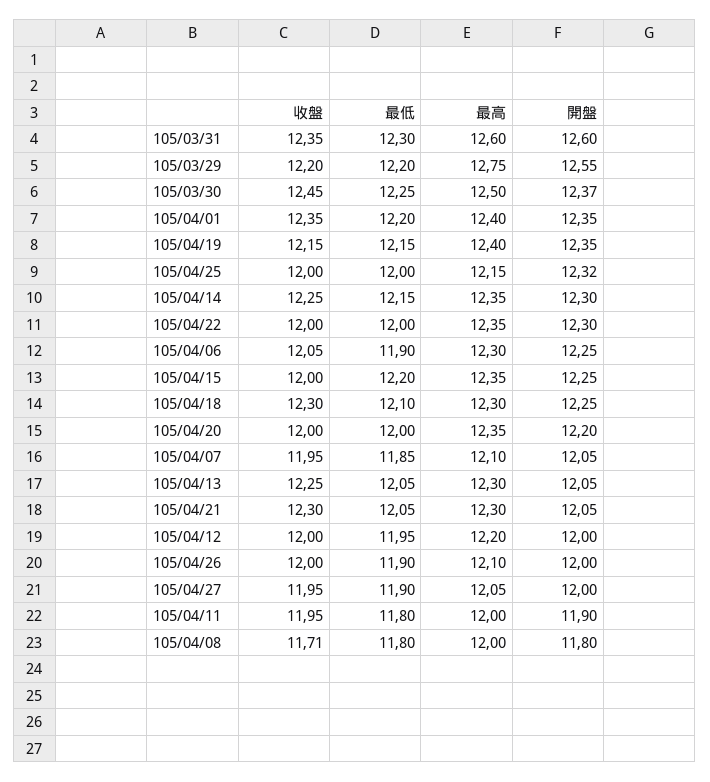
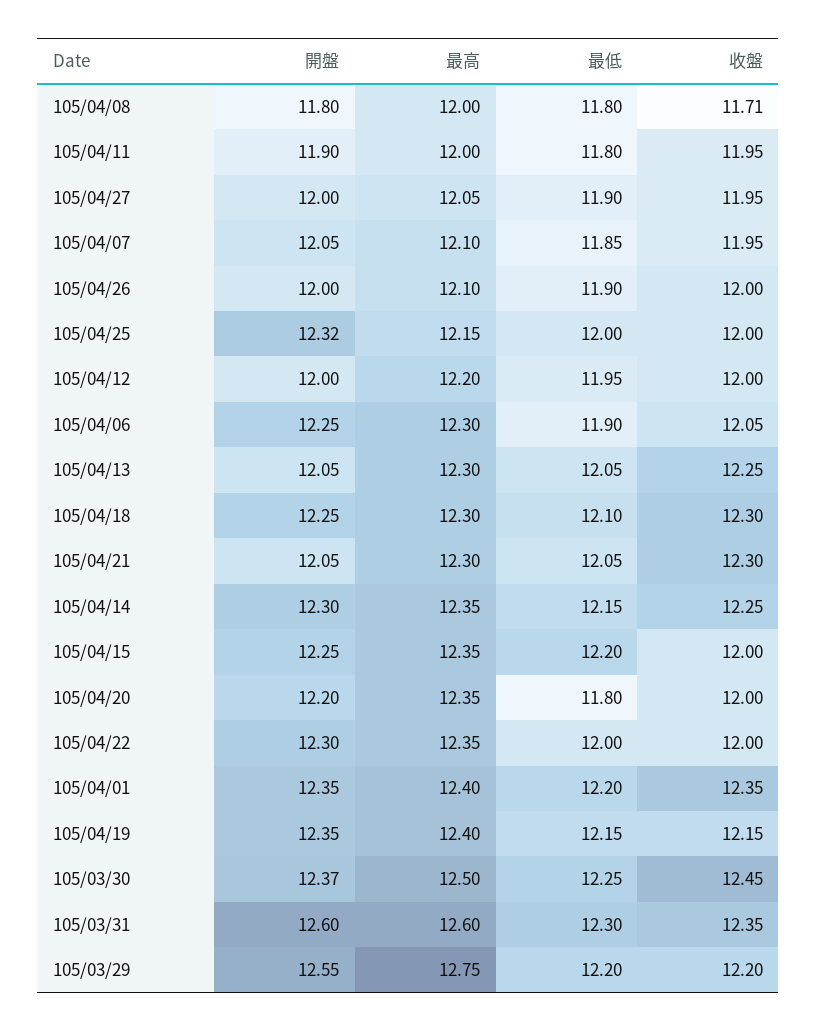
最低, 105/04/20: 12 -> 11.8

